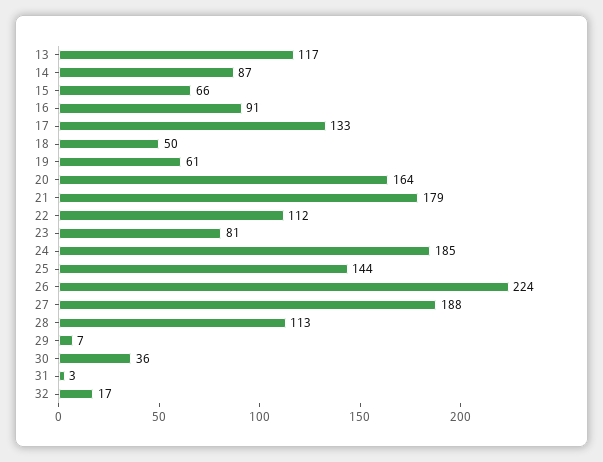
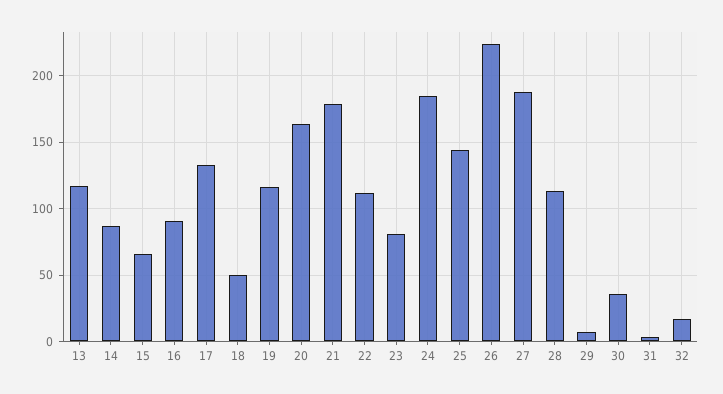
19: 61 -> 115

